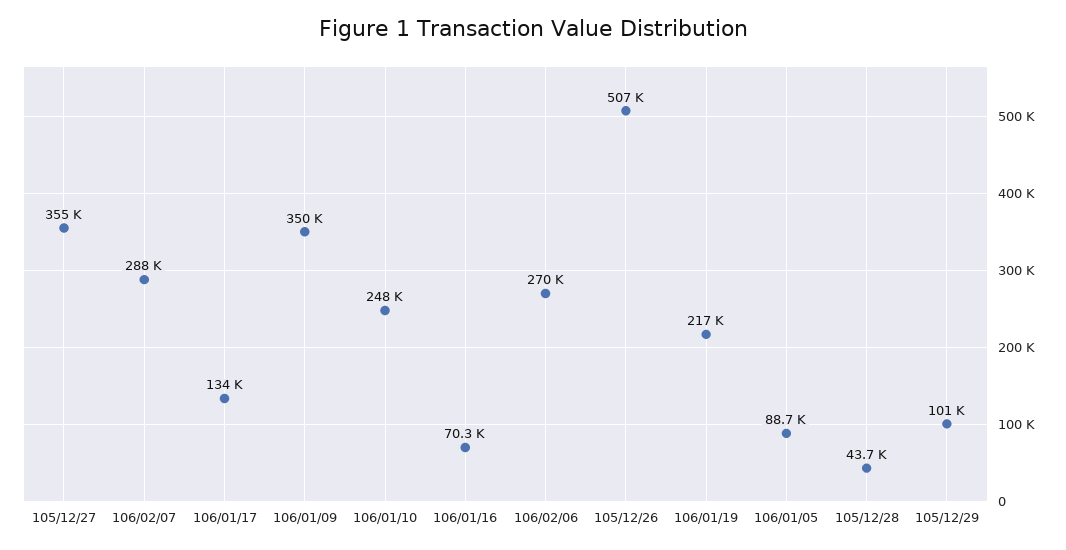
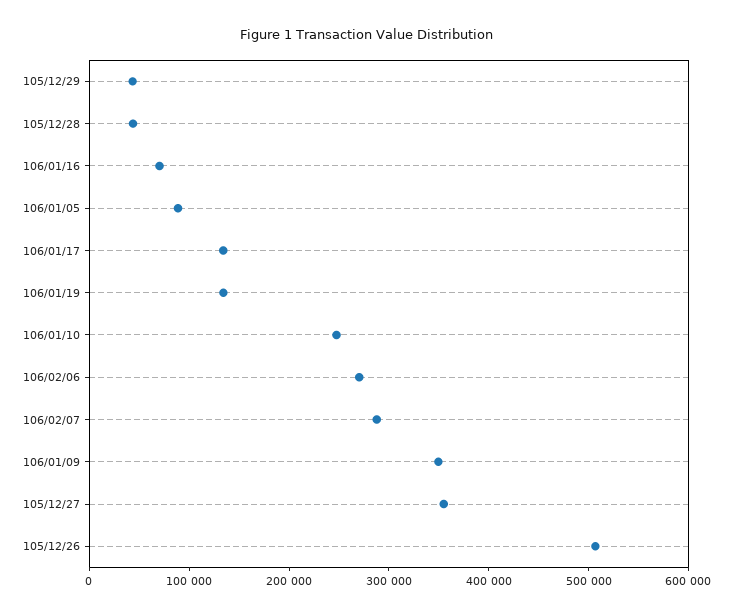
106/01/19: 217000 -> 140000
105/12/29: 101000 -> 40000

